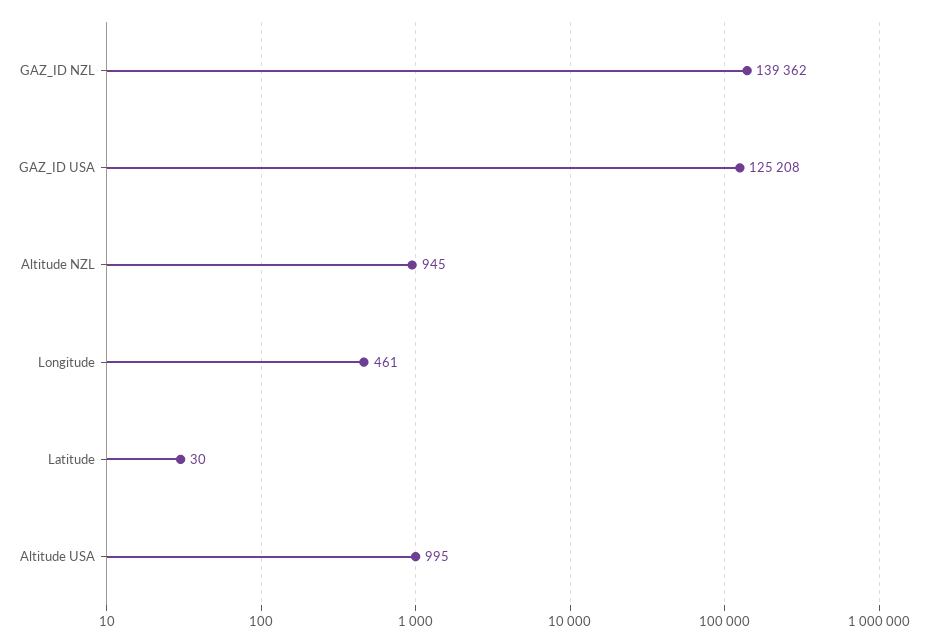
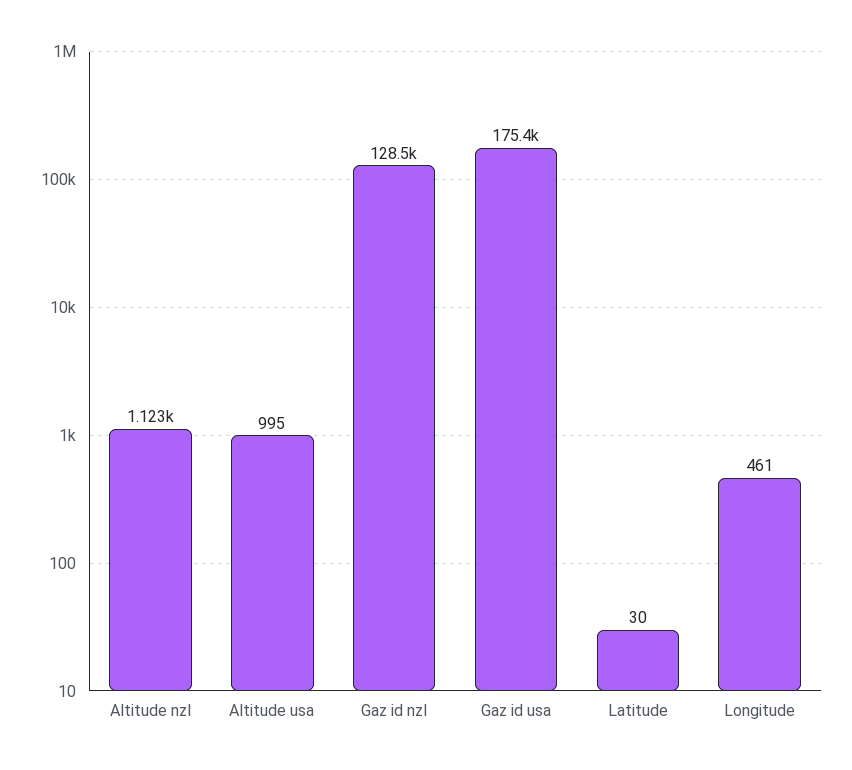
GAZ_ID NZL: 139362 -> 128500
GAZ_ID USA: 125208 -> 175400
Altitude NZL: 945 -> 1123

